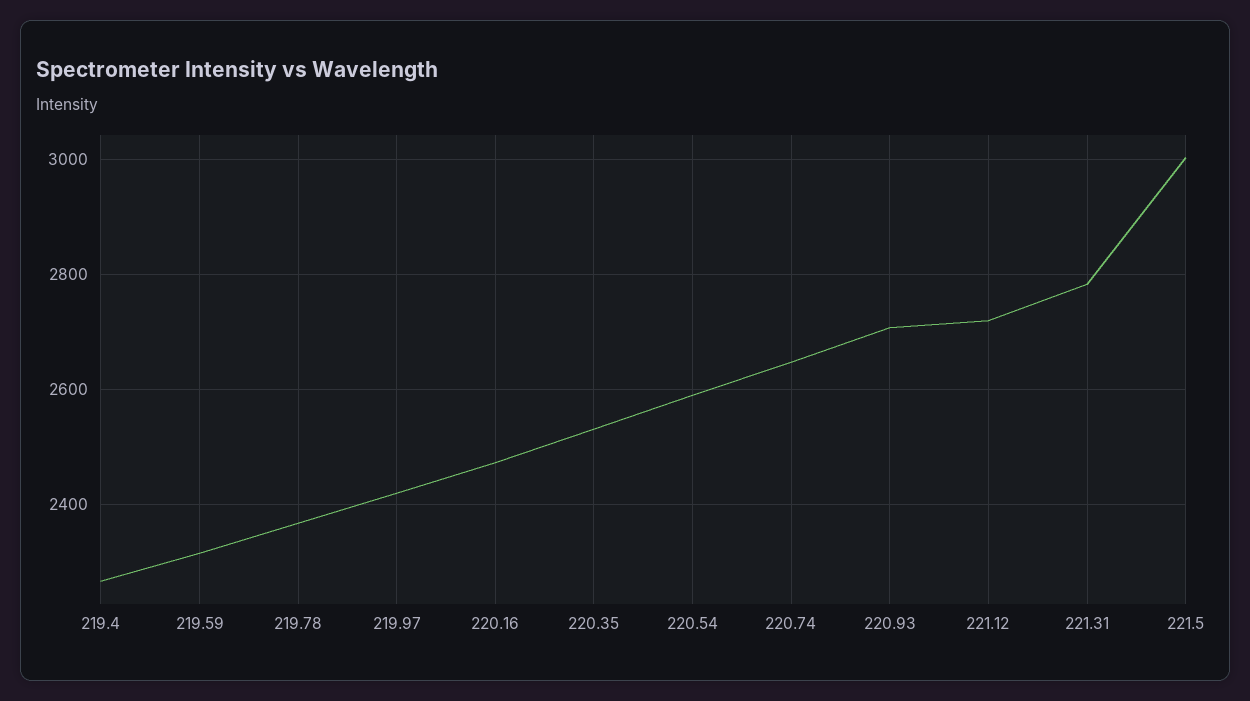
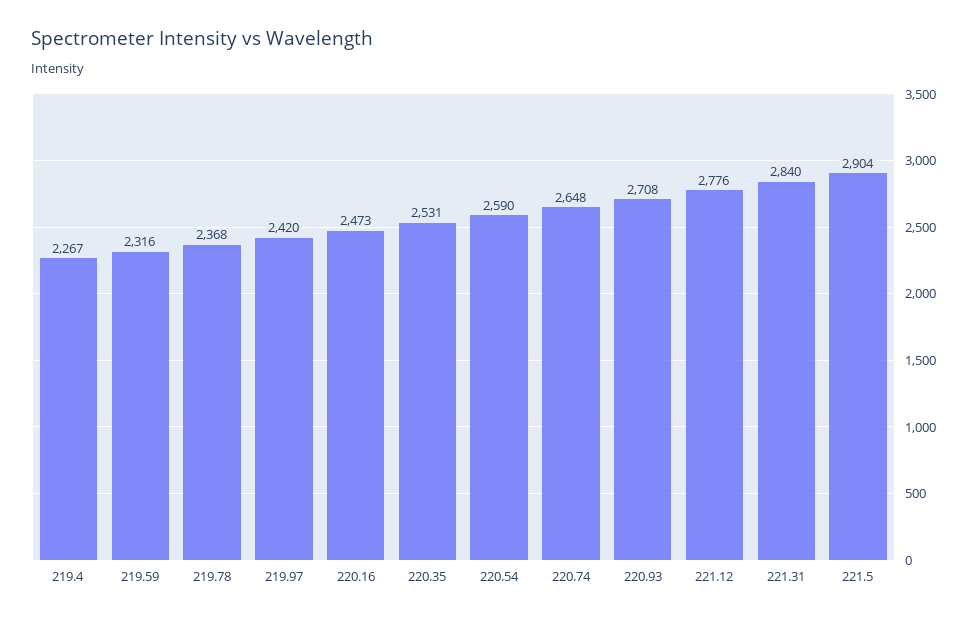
221.12: 2720 -> 2776
221.31: 2780 -> 2840
221.5: 3000 -> 2904

